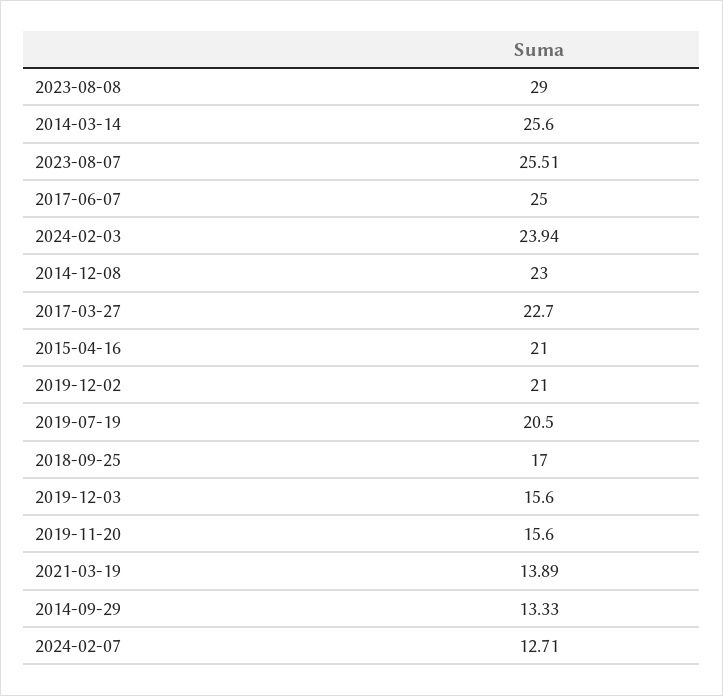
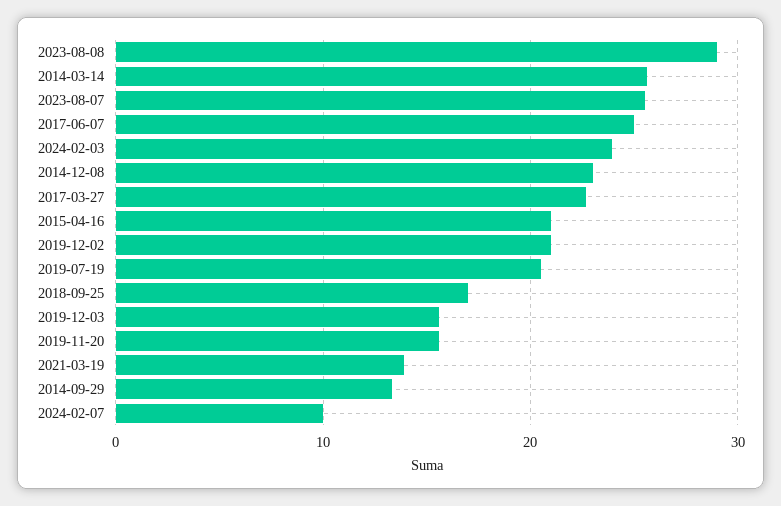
2024-02-07: 12.71 -> 10

